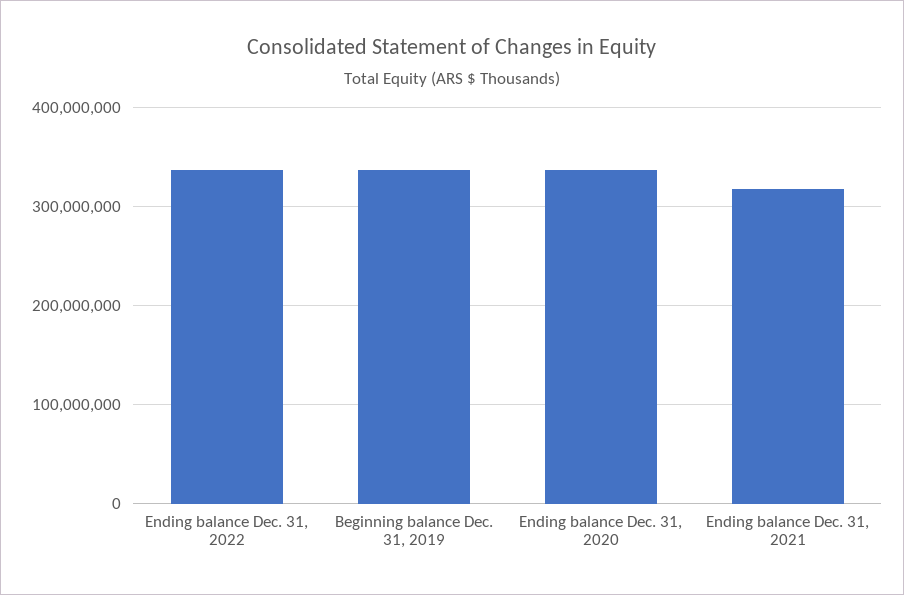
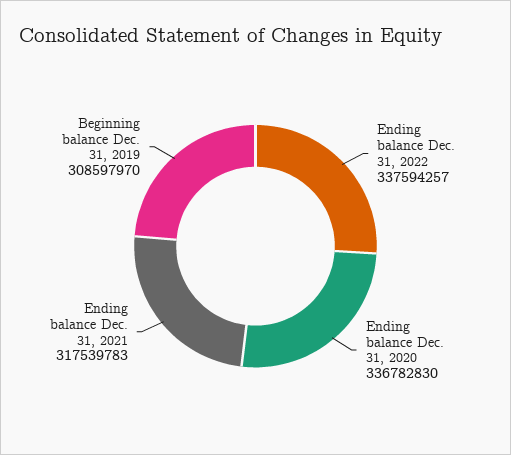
Beginning balance Dec. 31, 2019: 340000000 -> 308597970

